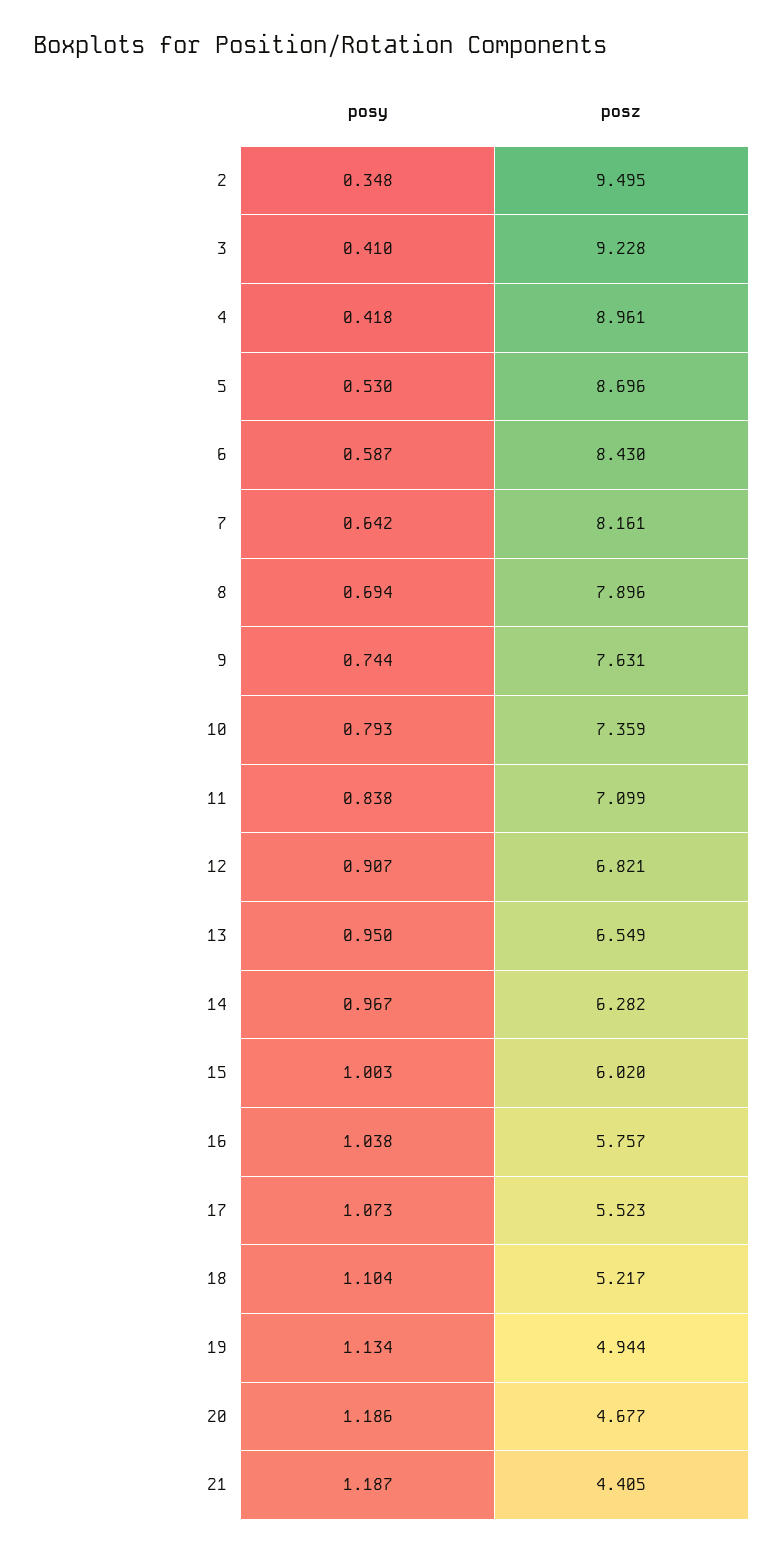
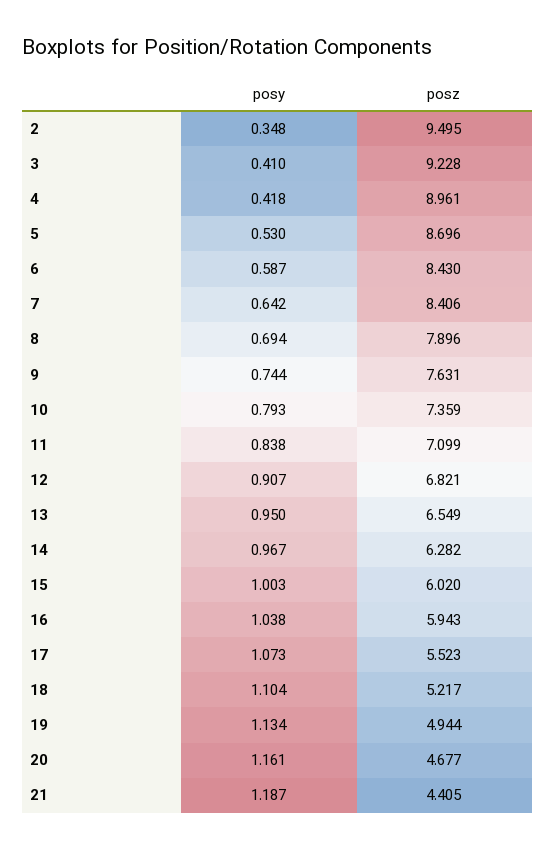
posz, 7: 8.161 -> 8.406
posz, 16: 5.757 -> 5.943
posy, 20: 1.186 -> 1.161

